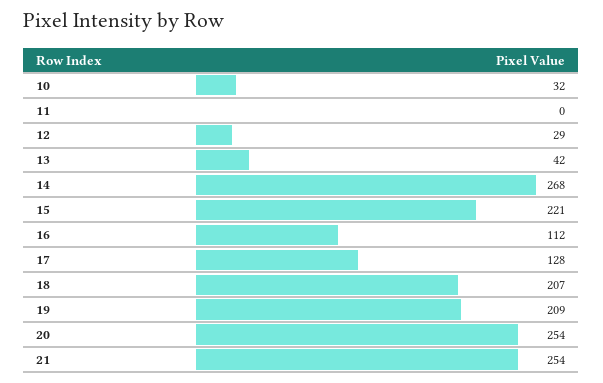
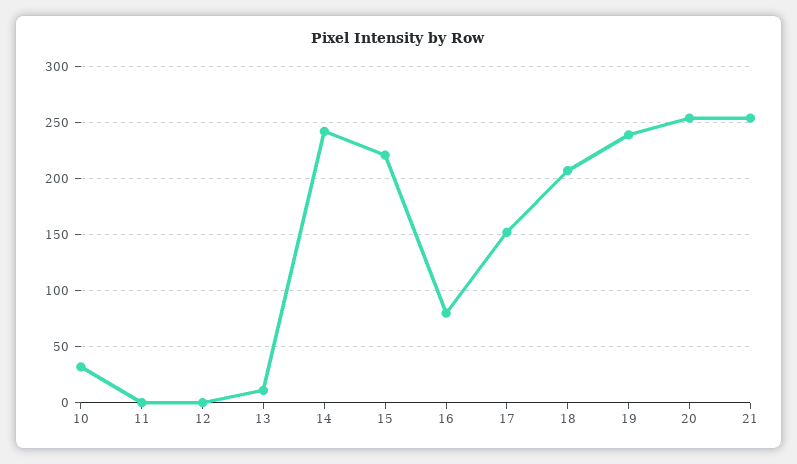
12: 29 -> 0
13: 42 -> 10
14: 268 -> 240
16: 112 -> 80
17: 128 -> 150
19: 209 -> 240

